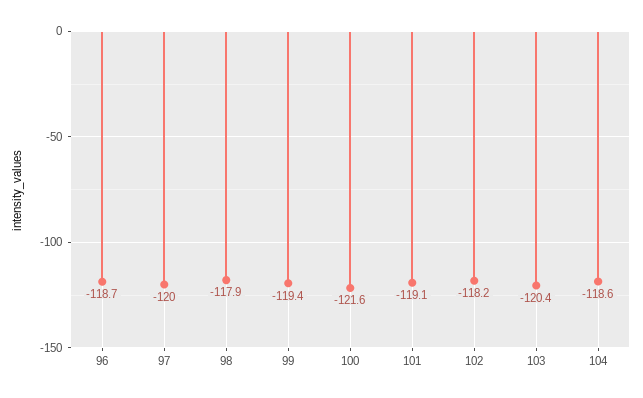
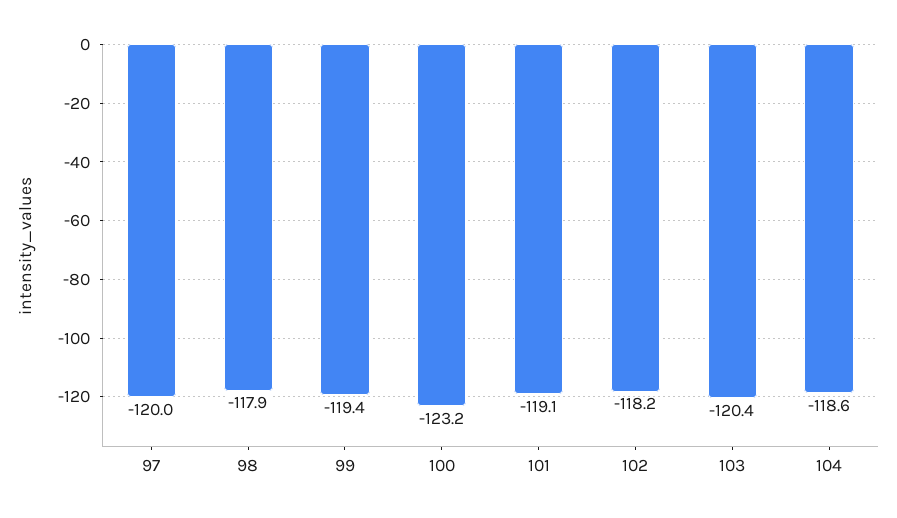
96: -118.7 -> none
100: -121.6 -> -123.2

